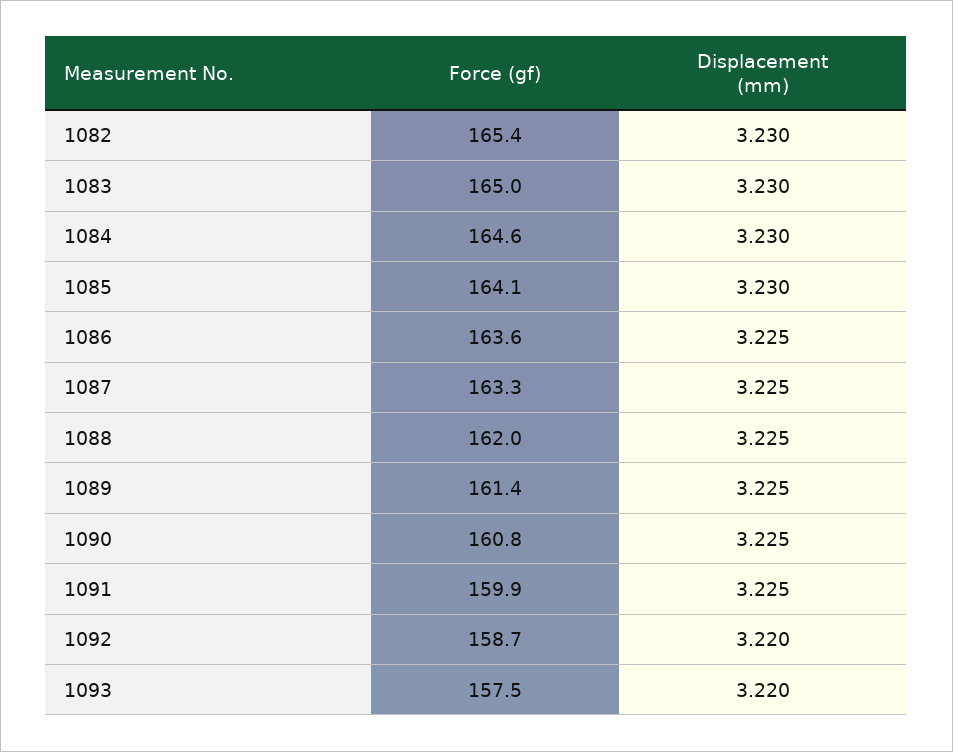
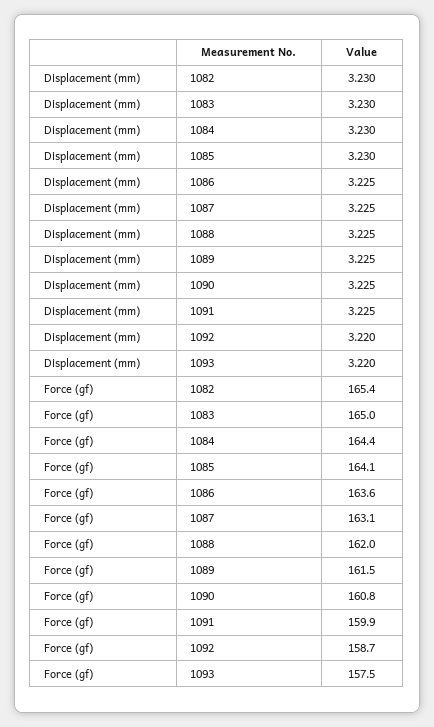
Force (gf), 1084: 164.6 -> 164.4
Force (gf), 1087: 163.3 -> 163.1
Force (gf), 1089: 161.4 -> 161.5

